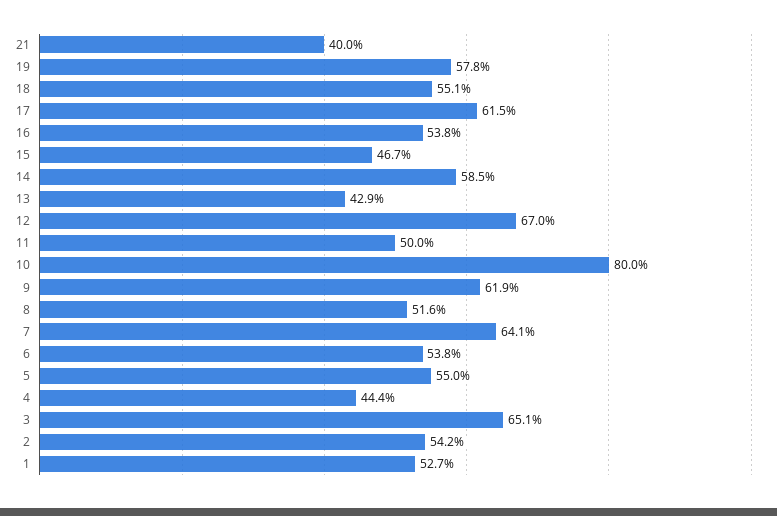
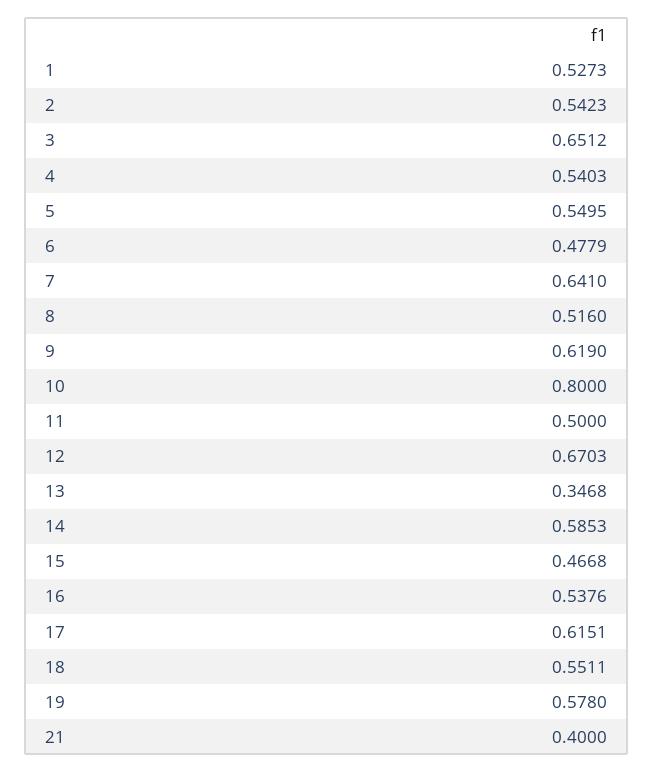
13: 0.429 -> 0.3468
6: 0.538 -> 0.4779
4: 0.444 -> 0.5403

